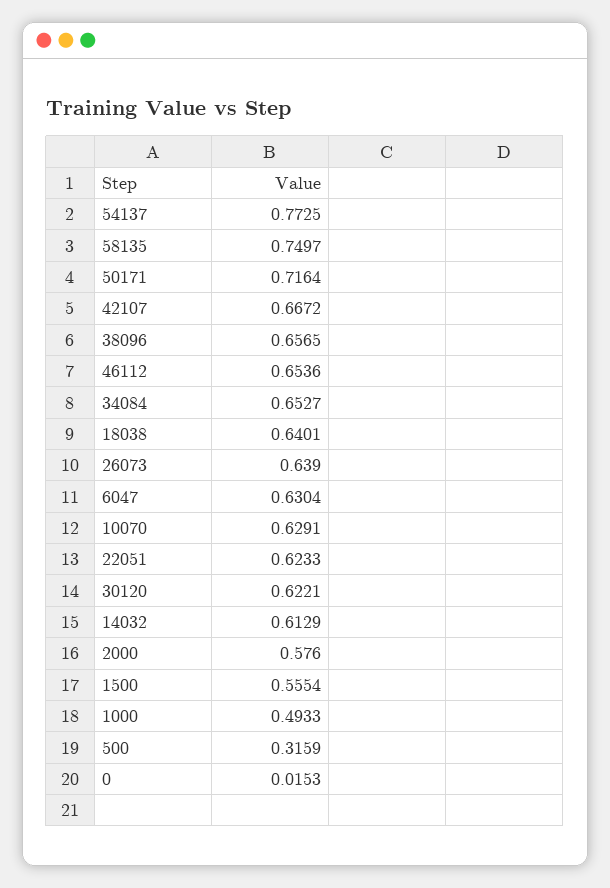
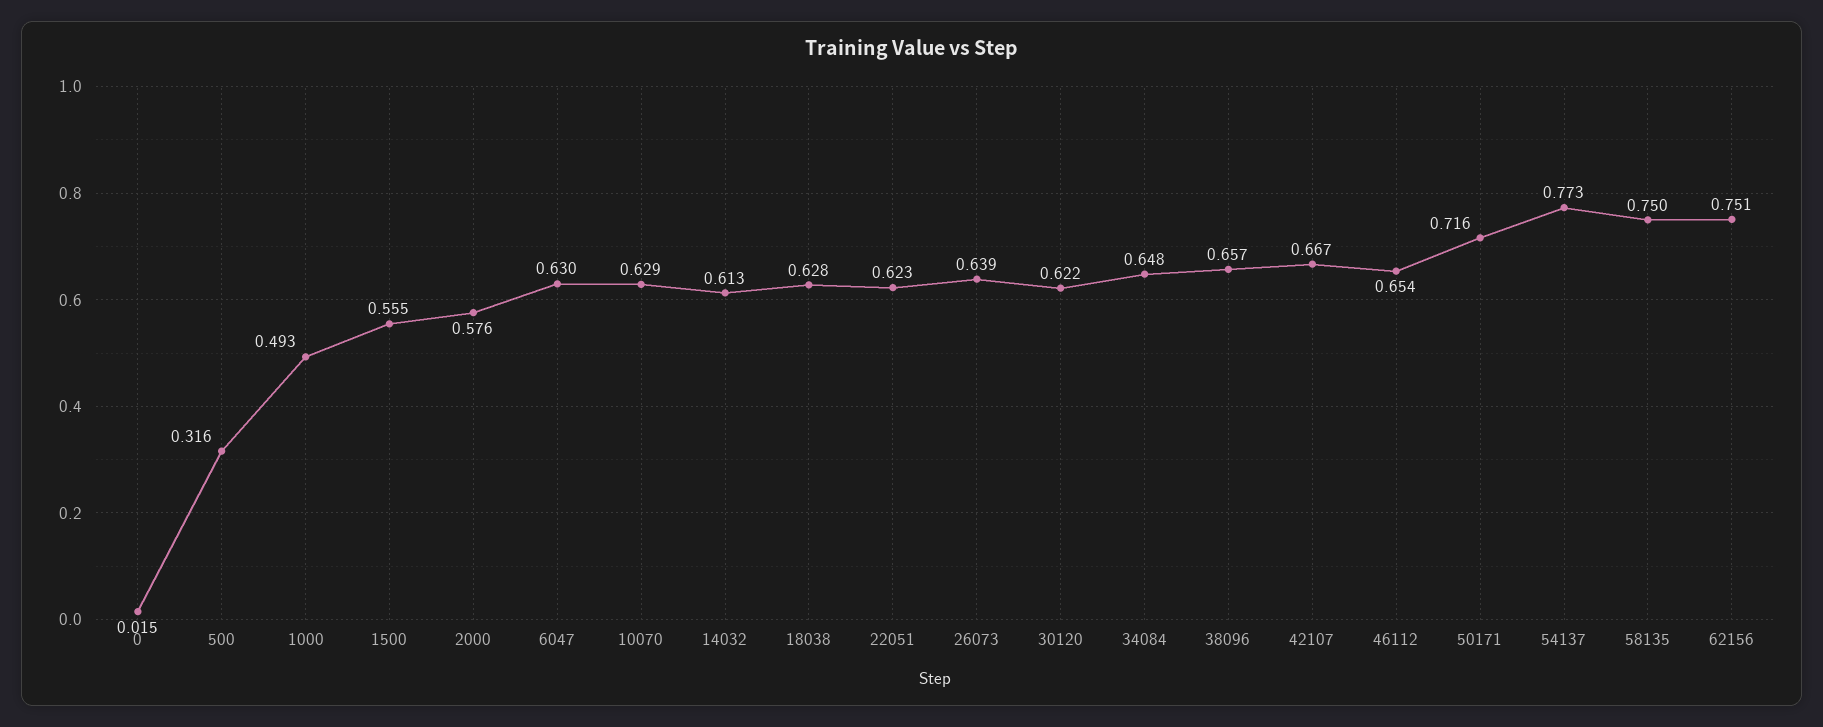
34084: 0.6527 -> 0.648
18038: 0.6401 -> 0.628
62156: none -> 0.751

